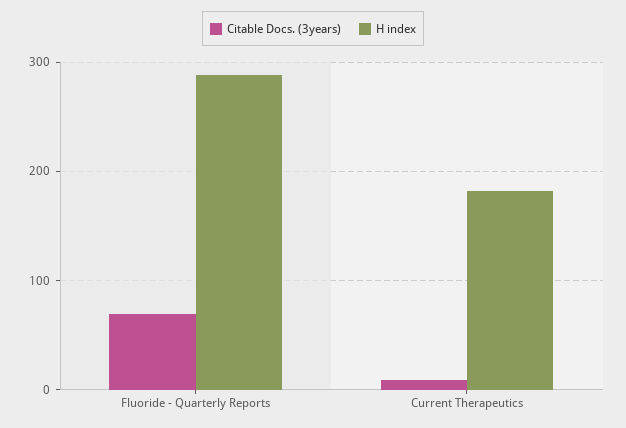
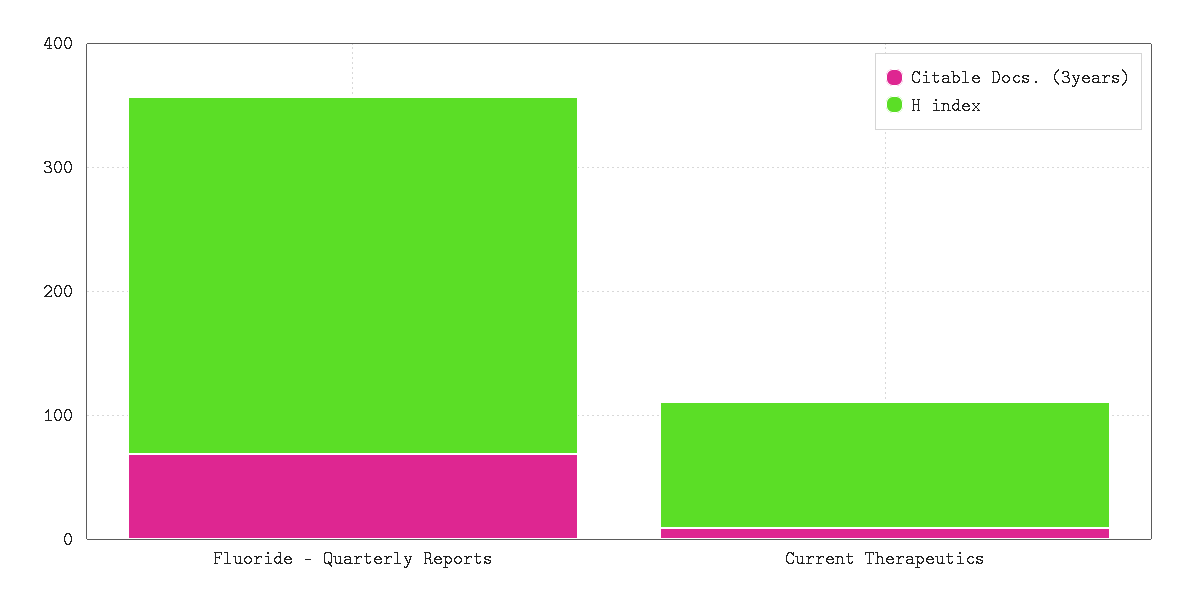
H index, Current Therapeutics: 180 -> 100

